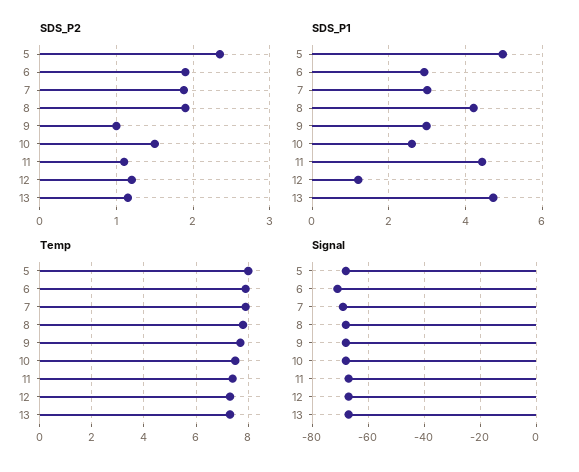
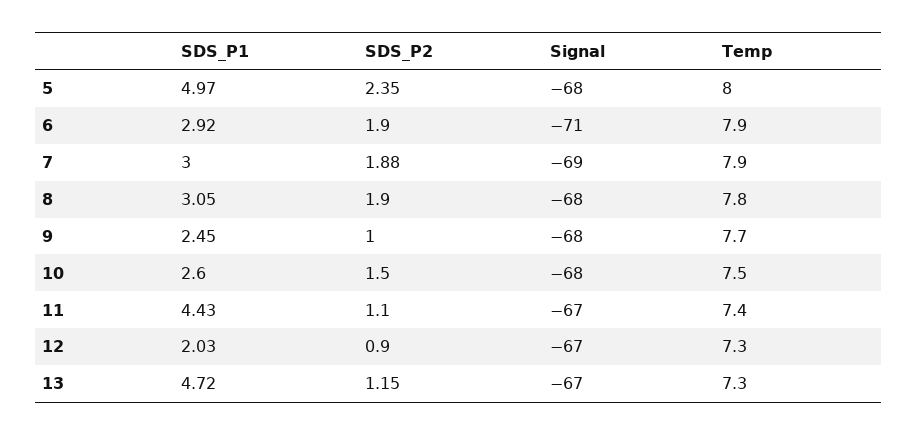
SDS_P2, 12: 1.2 -> 0.9
SDS_P1, 8: 4.2 -> 3.05
SDS_P1, 9: 3 -> 2.45
SDS_P1, 12: 1.2 -> 2.03

